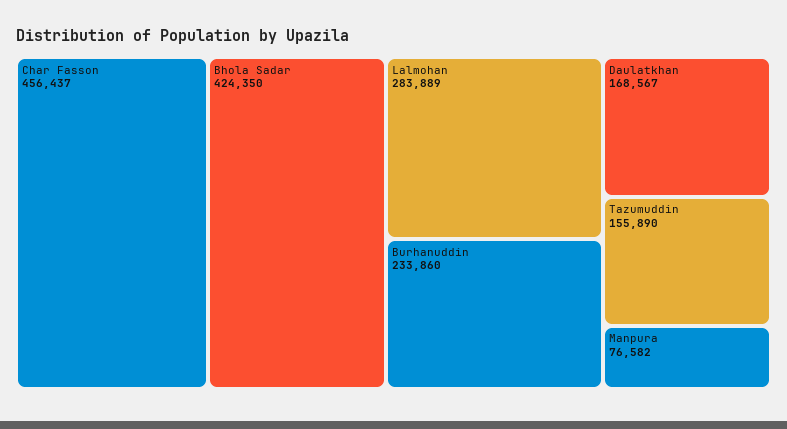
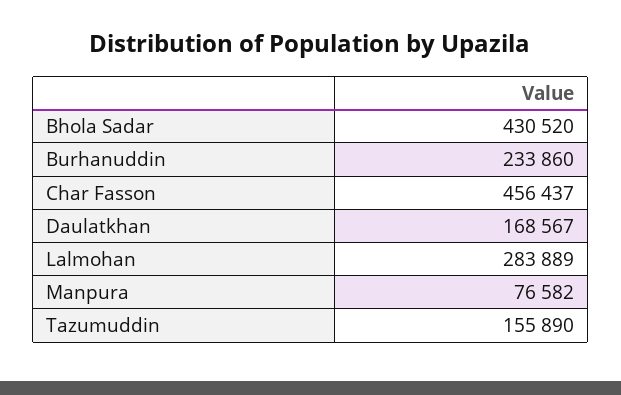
Bhola Sadar: 424350 -> 430520

